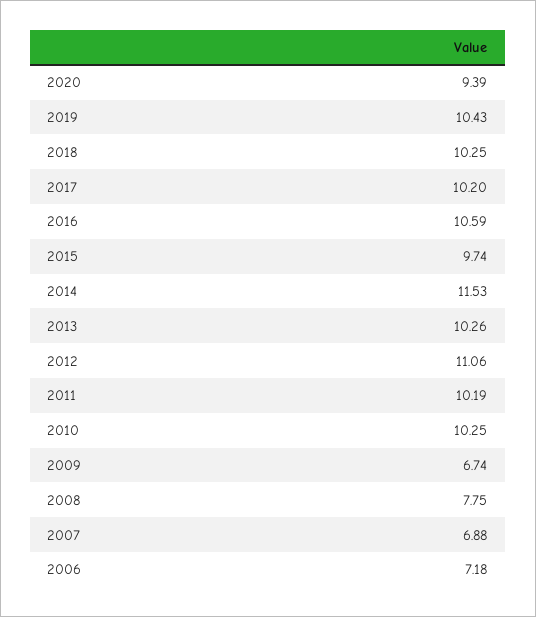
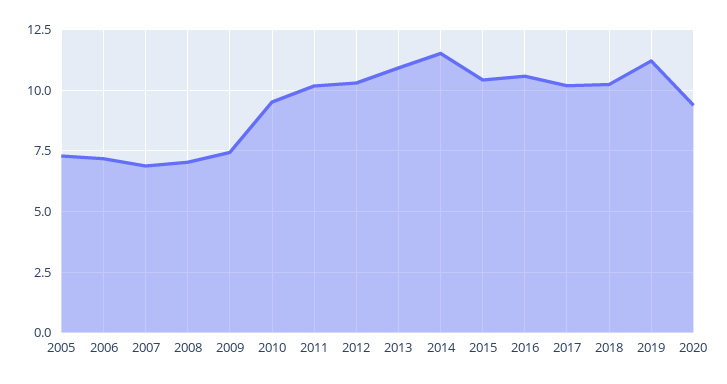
2019: 10.43 -> 11.25
2015: 9.74 -> 10.5
2013: 10.26 -> 11
2012: 11.06 -> 10.25
2010: 10.25 -> 9.5
2009: 6.74 -> 7.5
2008: 7.75 -> 7
2005: none -> 7.25

